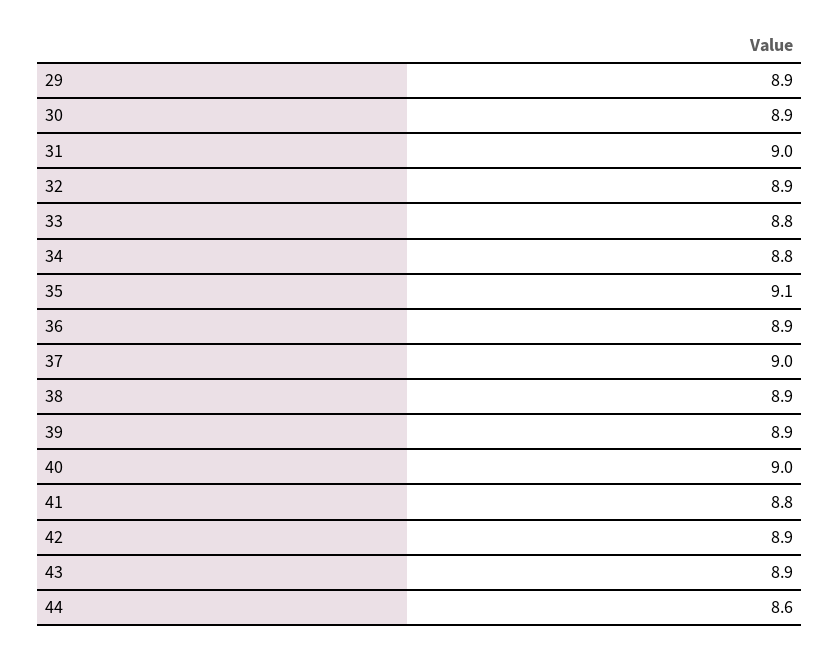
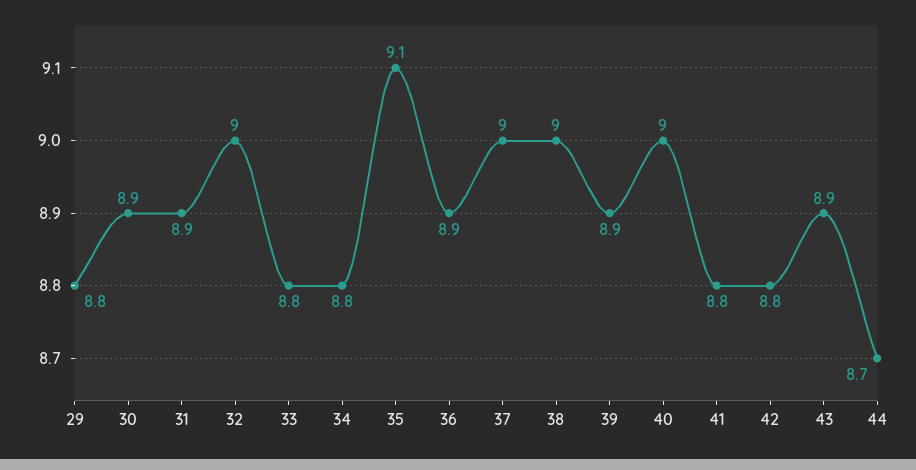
29: 8.9 -> 8.8
31: 9 -> 8.9
32: 8.9 -> 9
38: 8.9 -> 9
42: 8.9 -> 8.8
44: 8.6 -> 8.7

